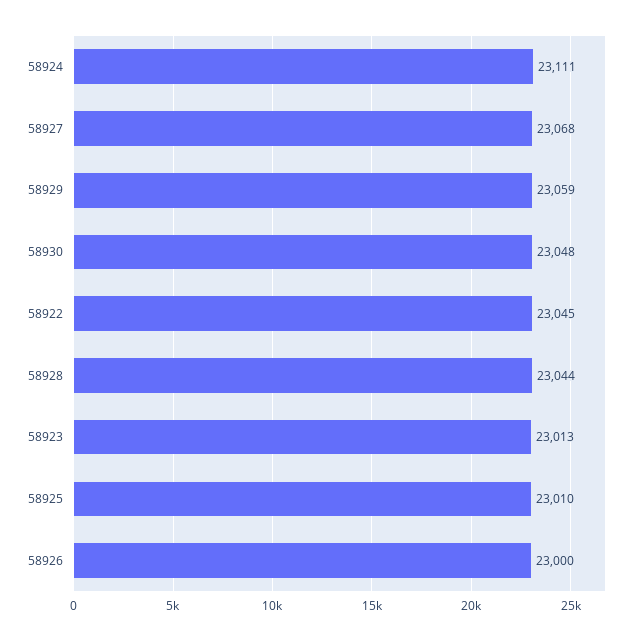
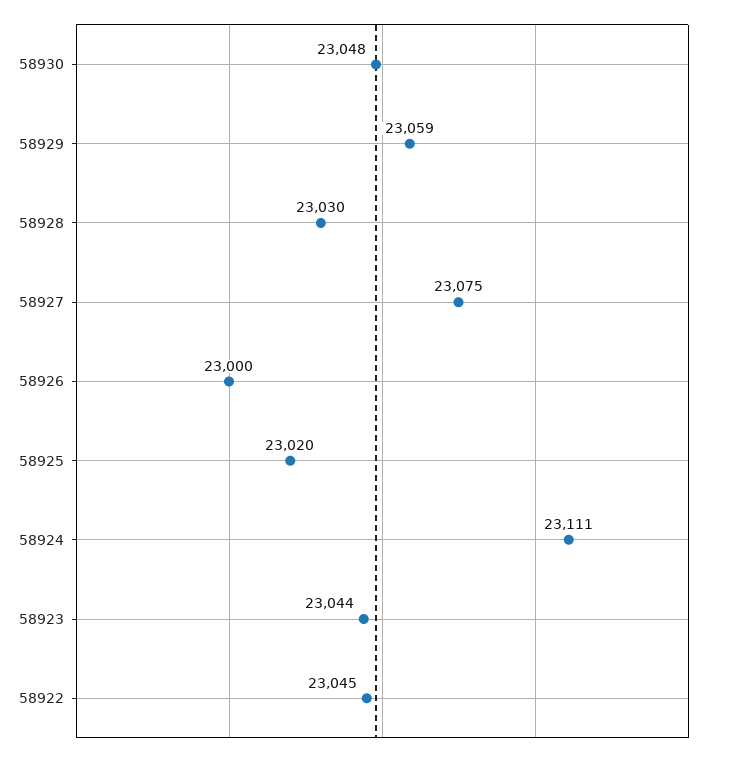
58927: 23068 -> 23075
58928: 23044 -> 23030
58923: 23013 -> 23044
58925: 23010 -> 23020

